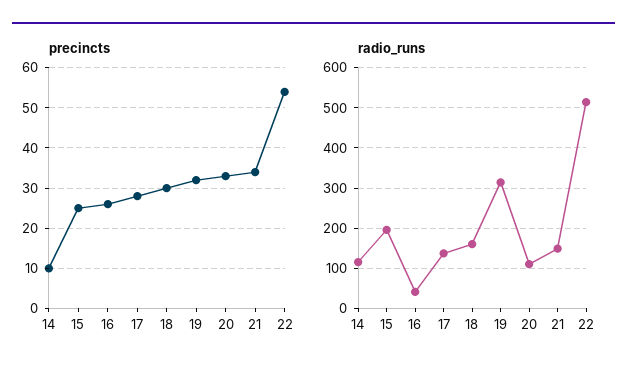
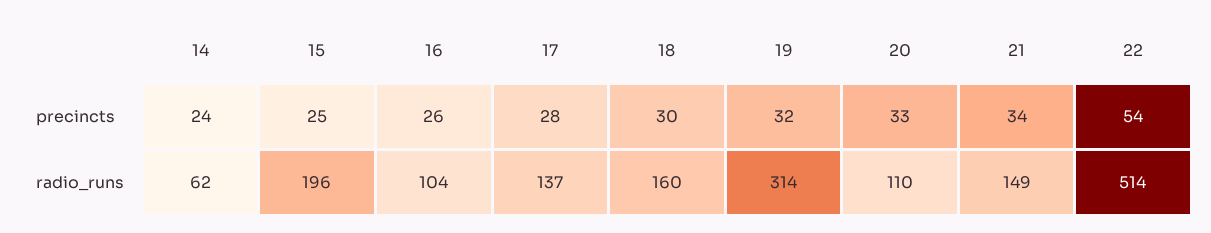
precincts, 14: 10 -> 24
radio_runs, 14: 120 -> 62
radio_runs, 16: 40 -> 104

